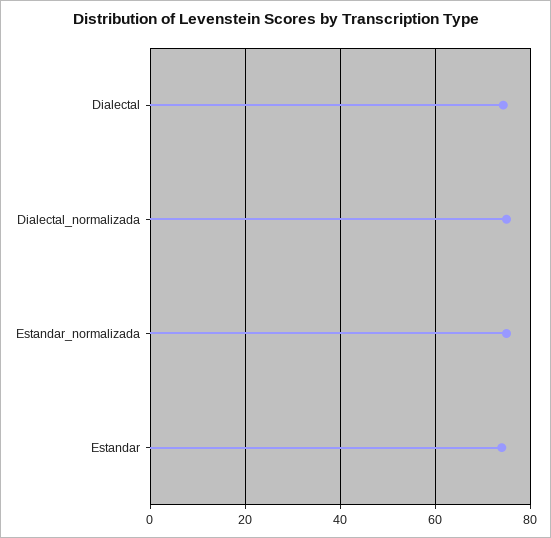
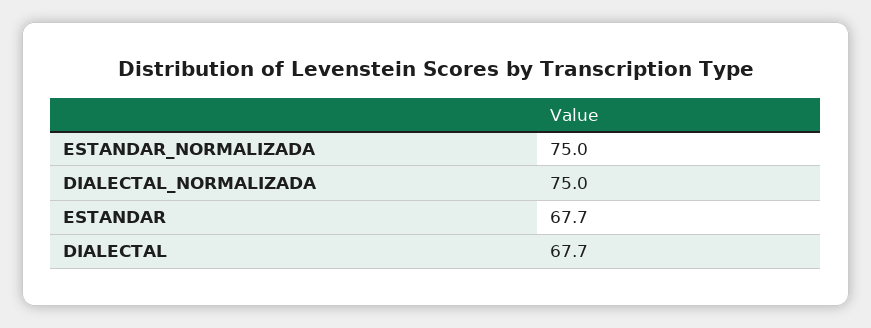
Dialectal: 74 -> 67.7
Estandar: 74 -> 67.7

